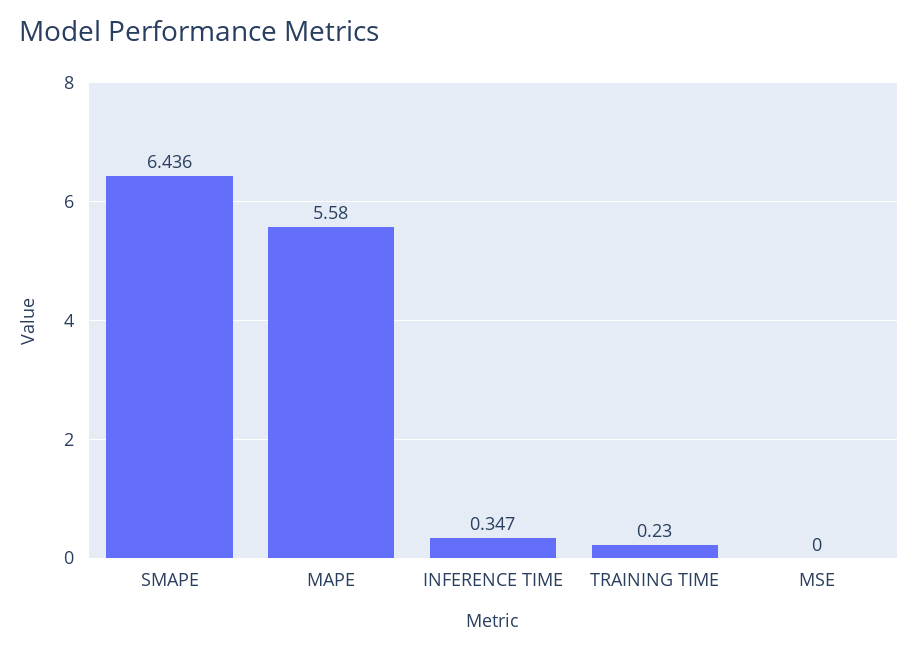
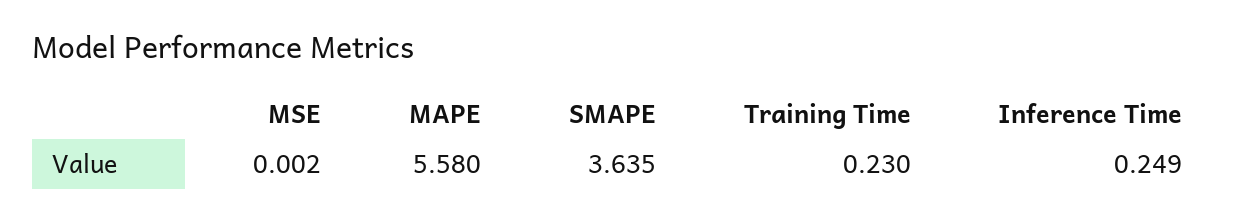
SMAPE: 6.436 -> 3.635
INFERENCE TIME: 0.347 -> 0.249
MSE: 0 -> 0.002

